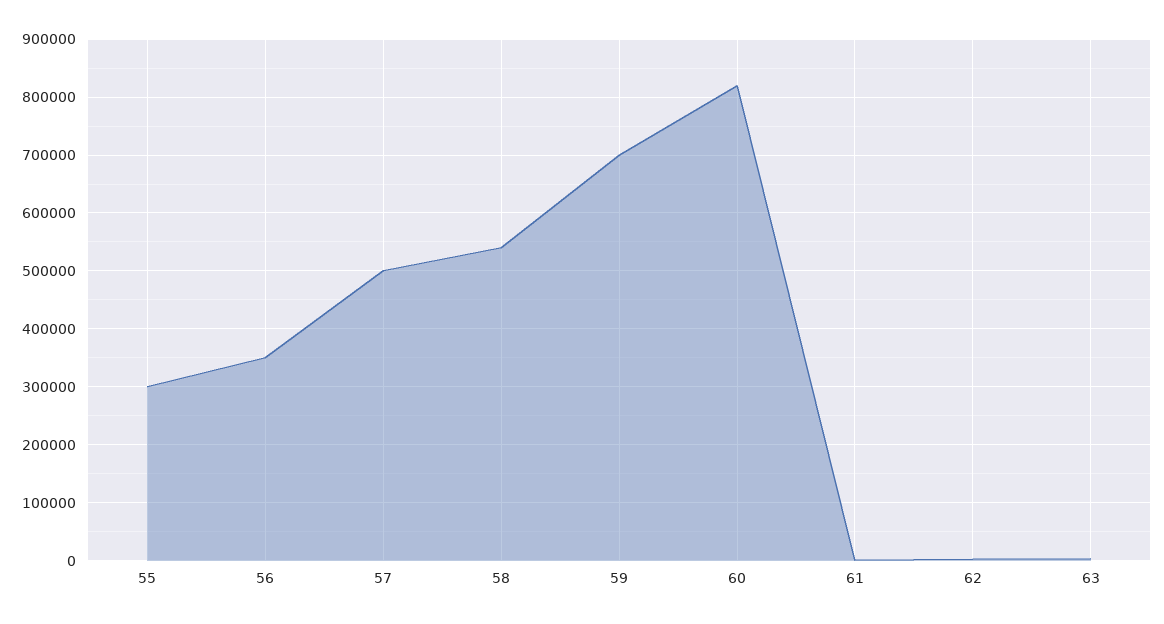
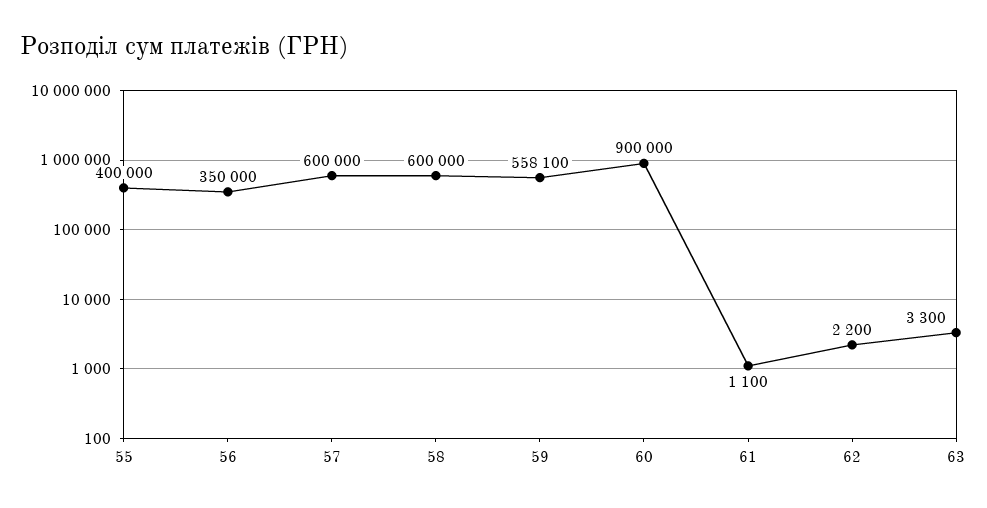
55: 300000 -> 400000
57: 500000 -> 600000
58: 540000 -> 600000
59: 700000 -> 558100
60: 820000 -> 900000

